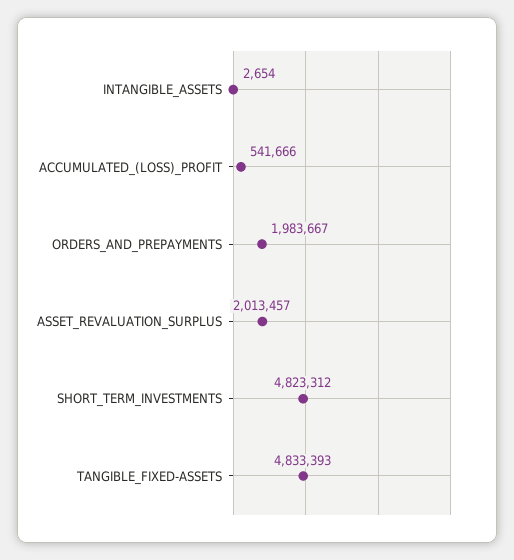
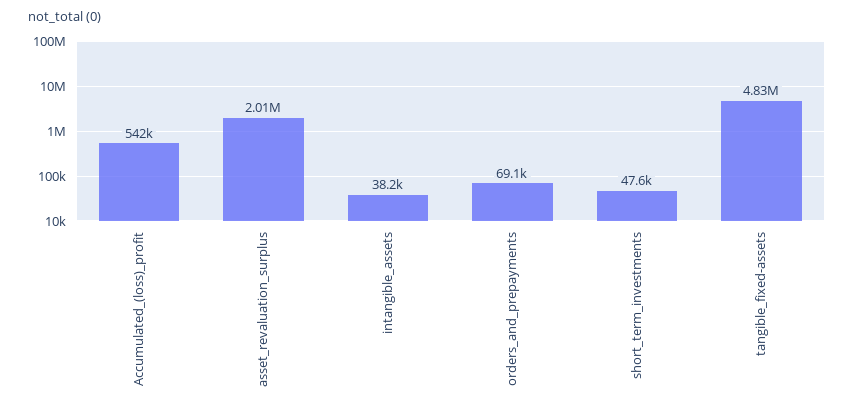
INTANGIBLE_ASSETS: 2654 -> 38200
ORDERS_AND_PREPAYMENTS: 1983667 -> 69100
SHORT_TERM_INVESTMENTS: 4823312 -> 47600

